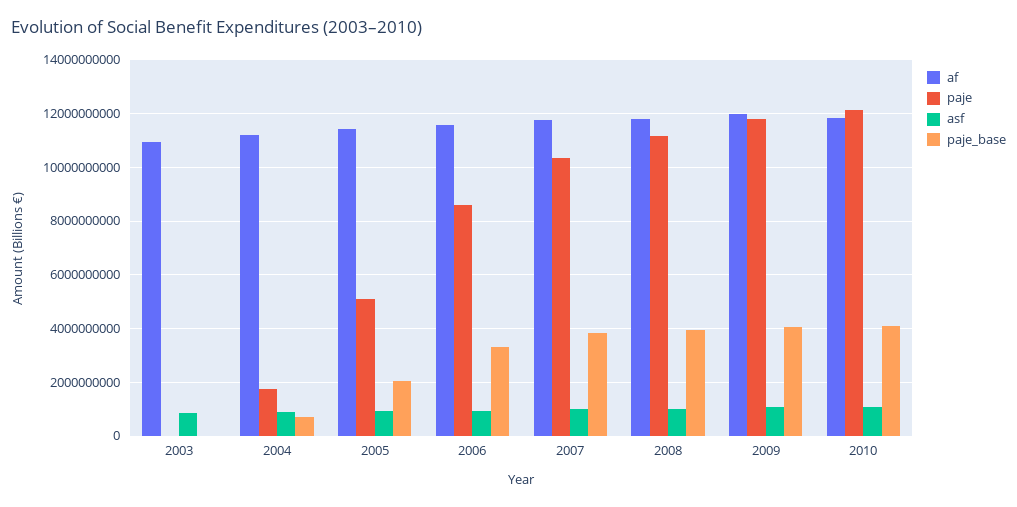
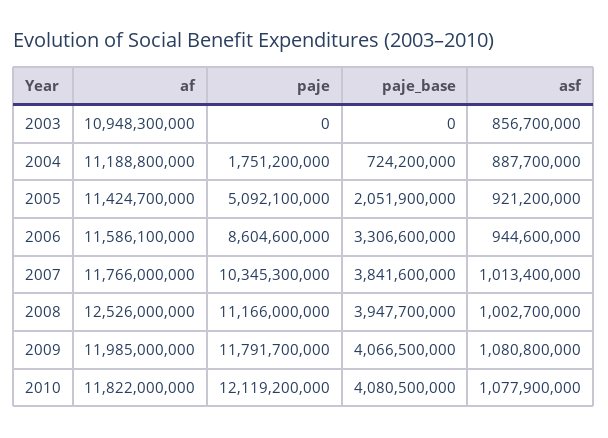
af, 2008: 11750000000 -> 12526000000

